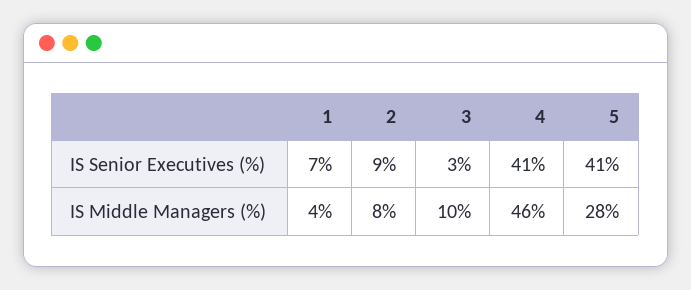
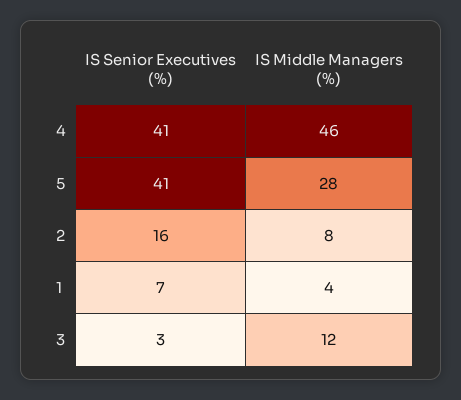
2, IS Senior Executives (%): 9 -> 16
3, IS Middle Managers (%): 10 -> 12

